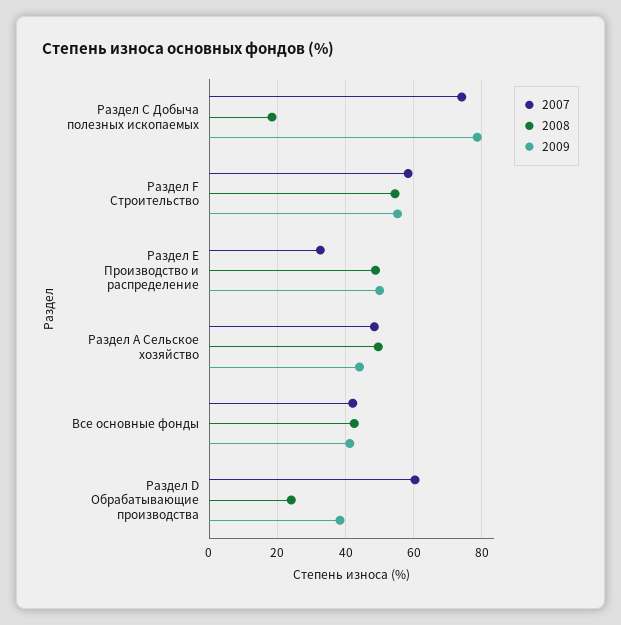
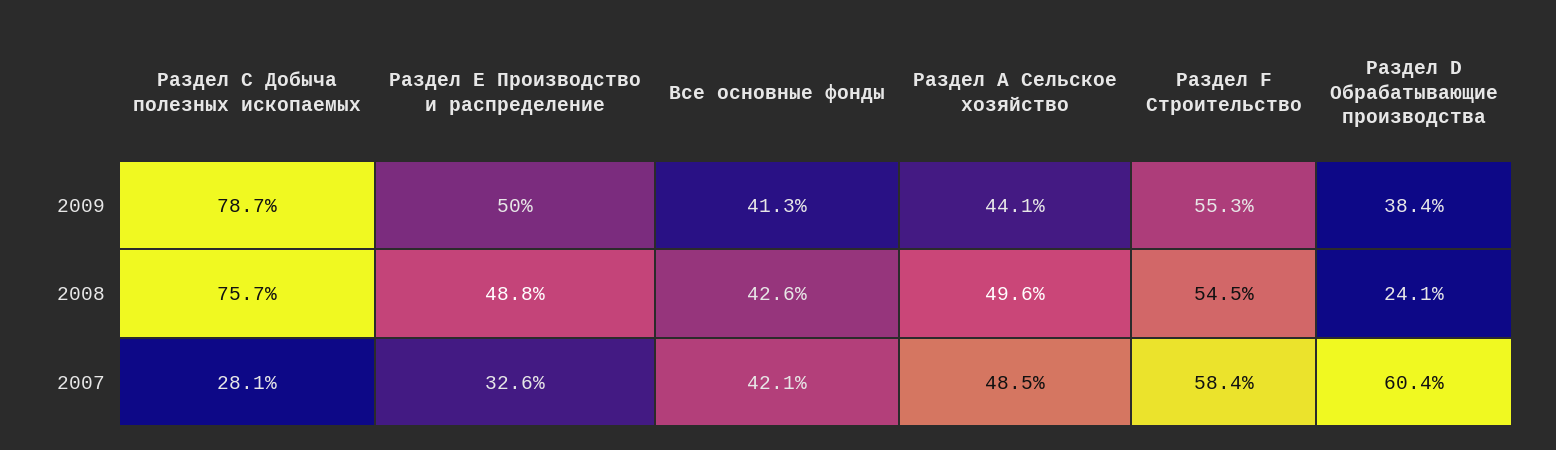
2007, Раздел С Добыча полезных ископаемых: 74 -> 28.1
2008, Раздел С Добыча полезных ископаемых: 18 -> 75.7

